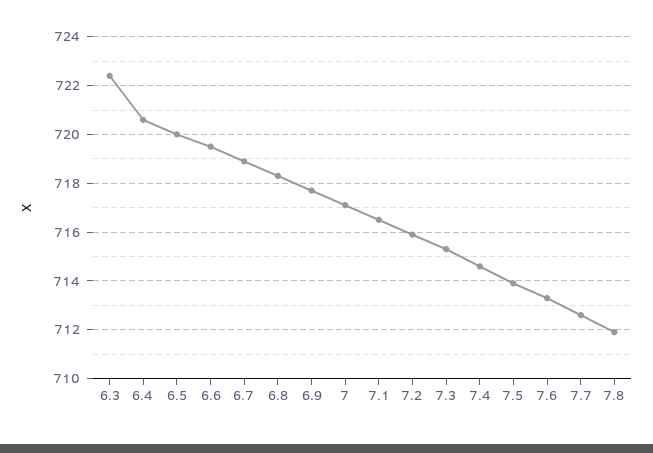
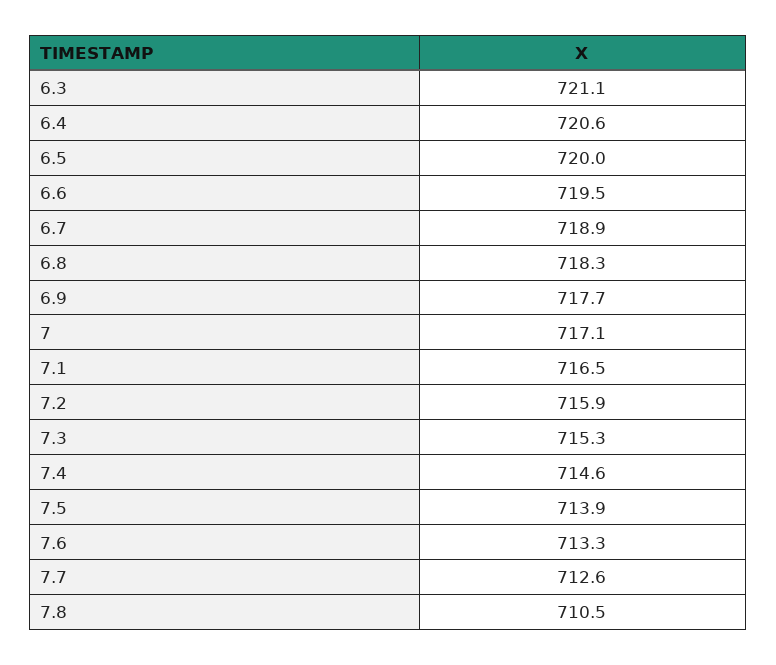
6.3: 722.5 -> 721.1
7.8: 712 -> 710.5

